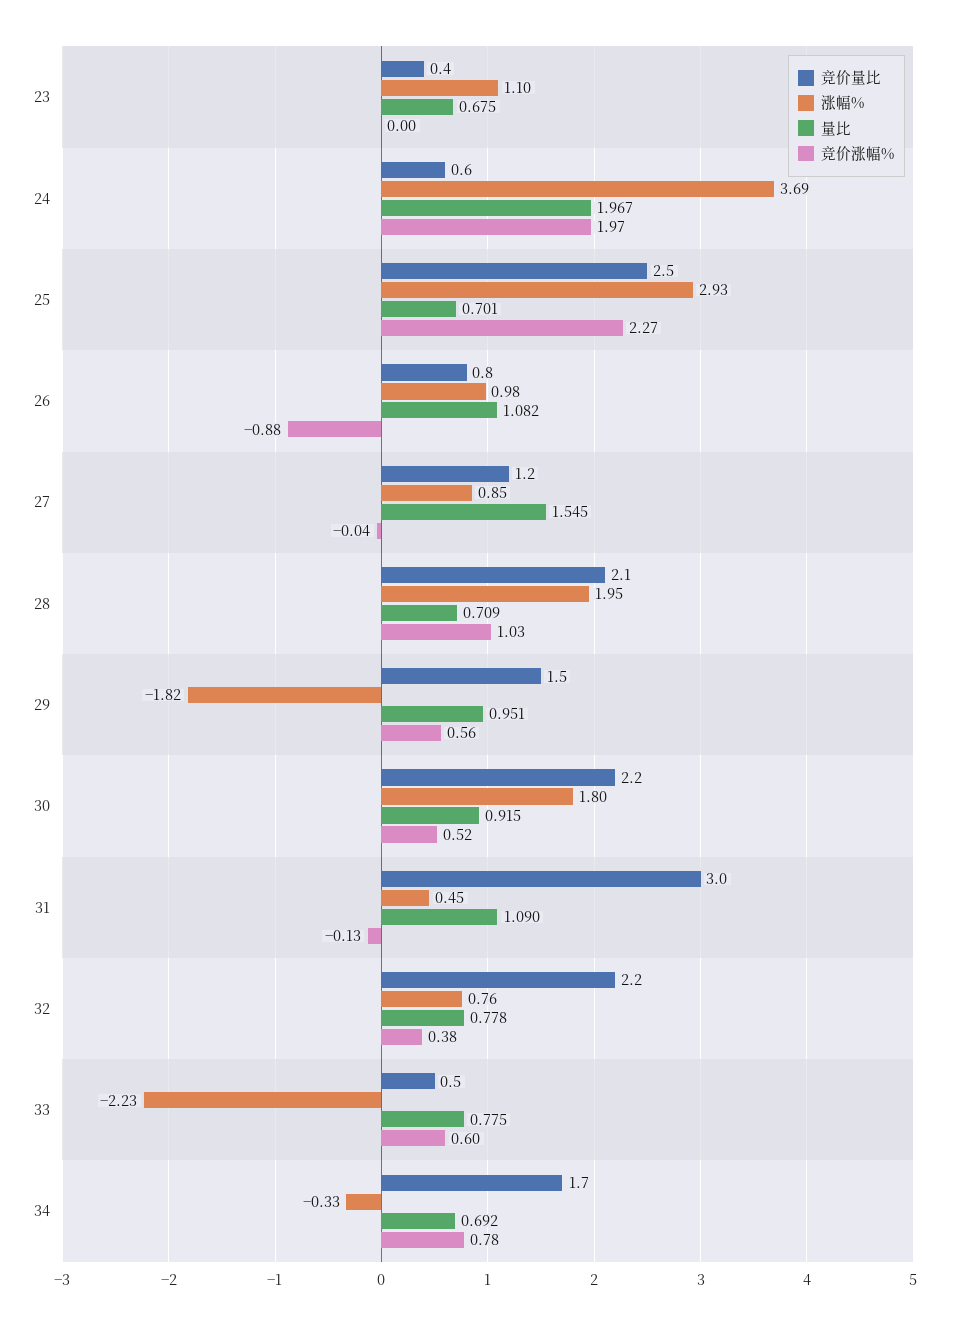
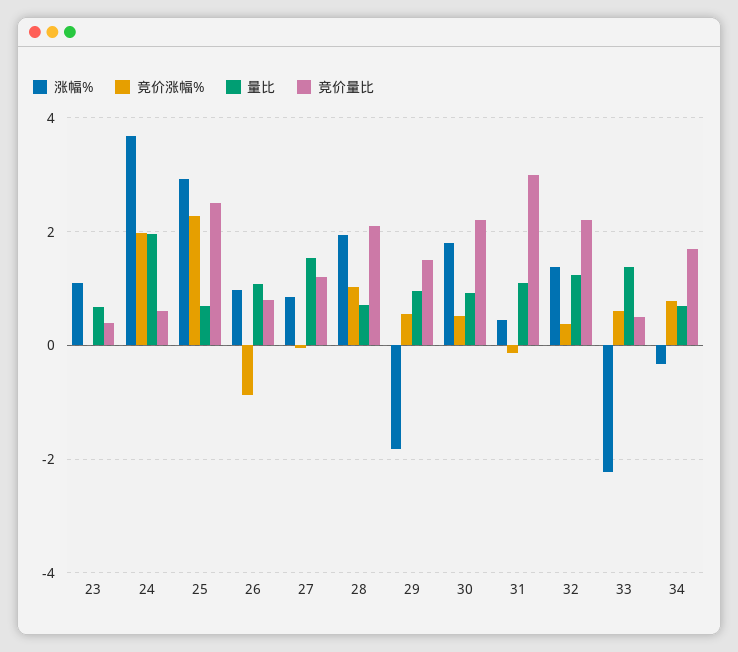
涨幅%, 32: 0.76 -> 1.4
量比, 32: 0.778 -> 1.2
量比, 33: 0.775 -> 1.4

